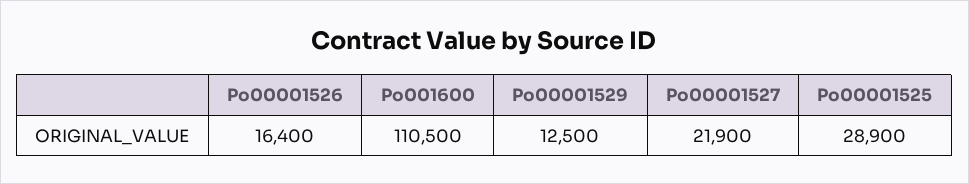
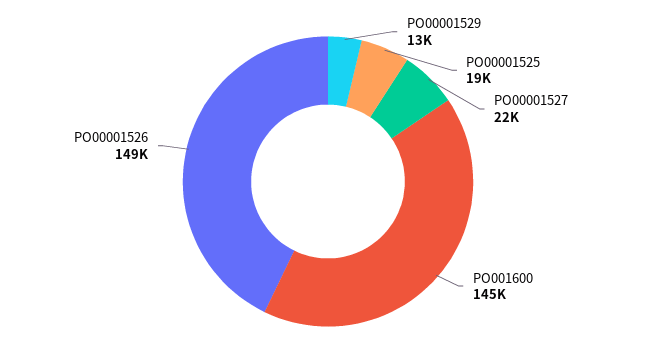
Po00001526: 16400 -> 149000
Po001600: 110500 -> 145000
Po00001525: 28900 -> 19000

